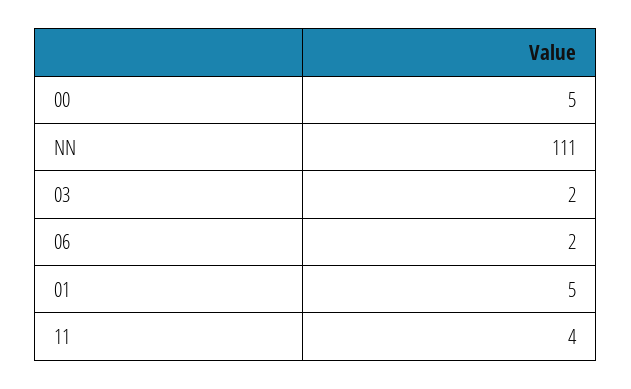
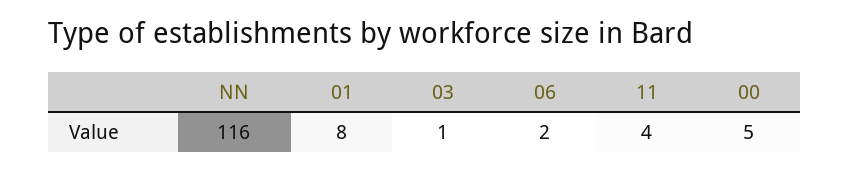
NN: 111 -> 116
03: 2 -> 1
01: 5 -> 8

